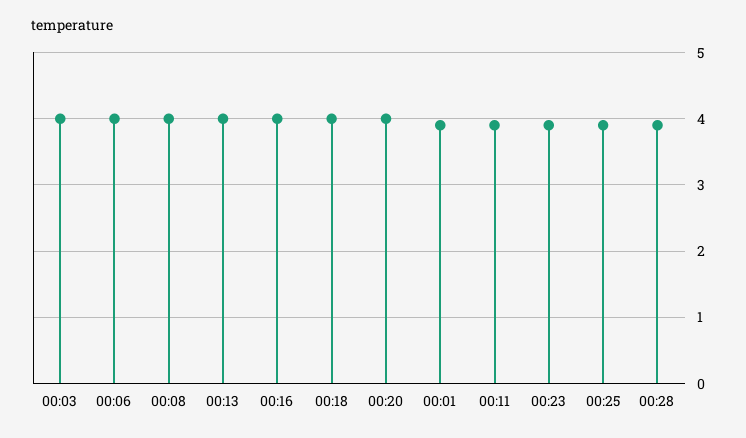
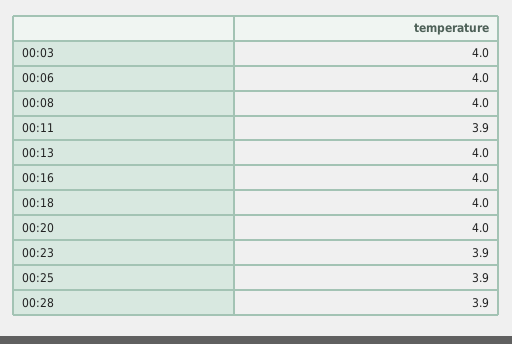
00:01: 3.9 -> none

